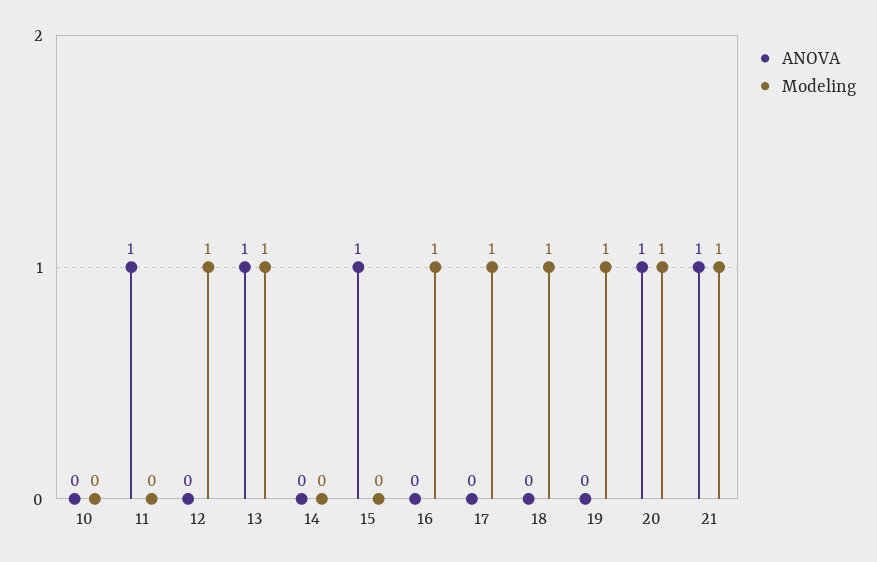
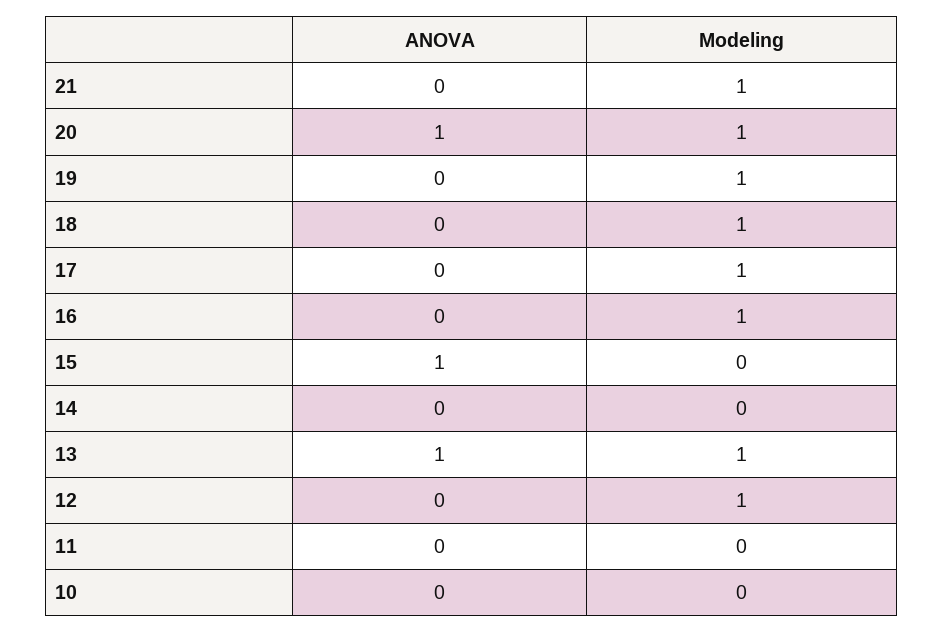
ANOVA, 11: 1 -> 0
ANOVA, 21: 1 -> 0

